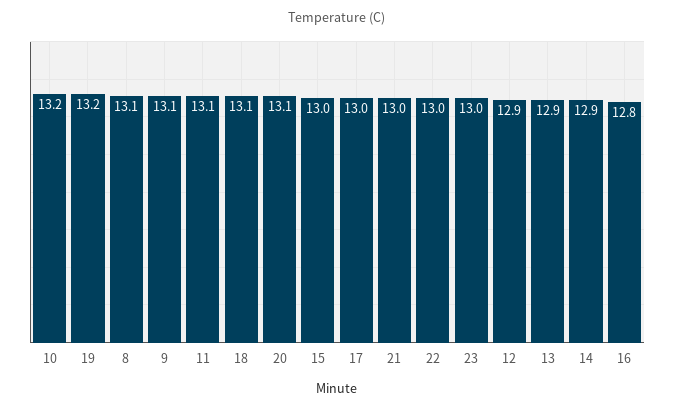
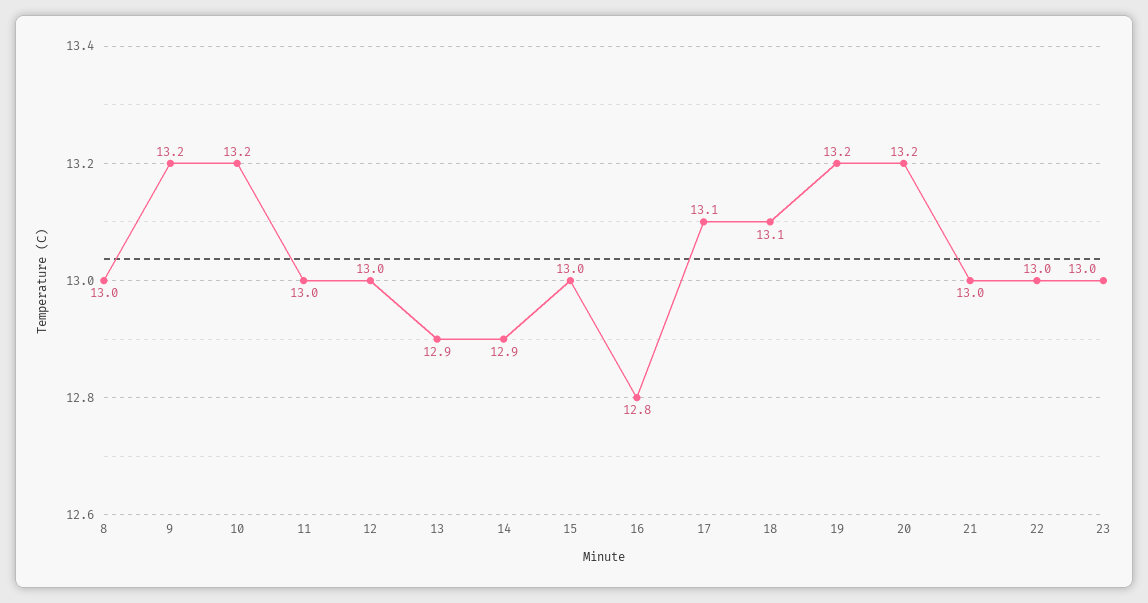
8: 13.1 -> 13
9: 13.1 -> 13.2
11: 13.1 -> 13
20: 13.1 -> 13.2
17: 13 -> 13.1
12: 12.9 -> 13

